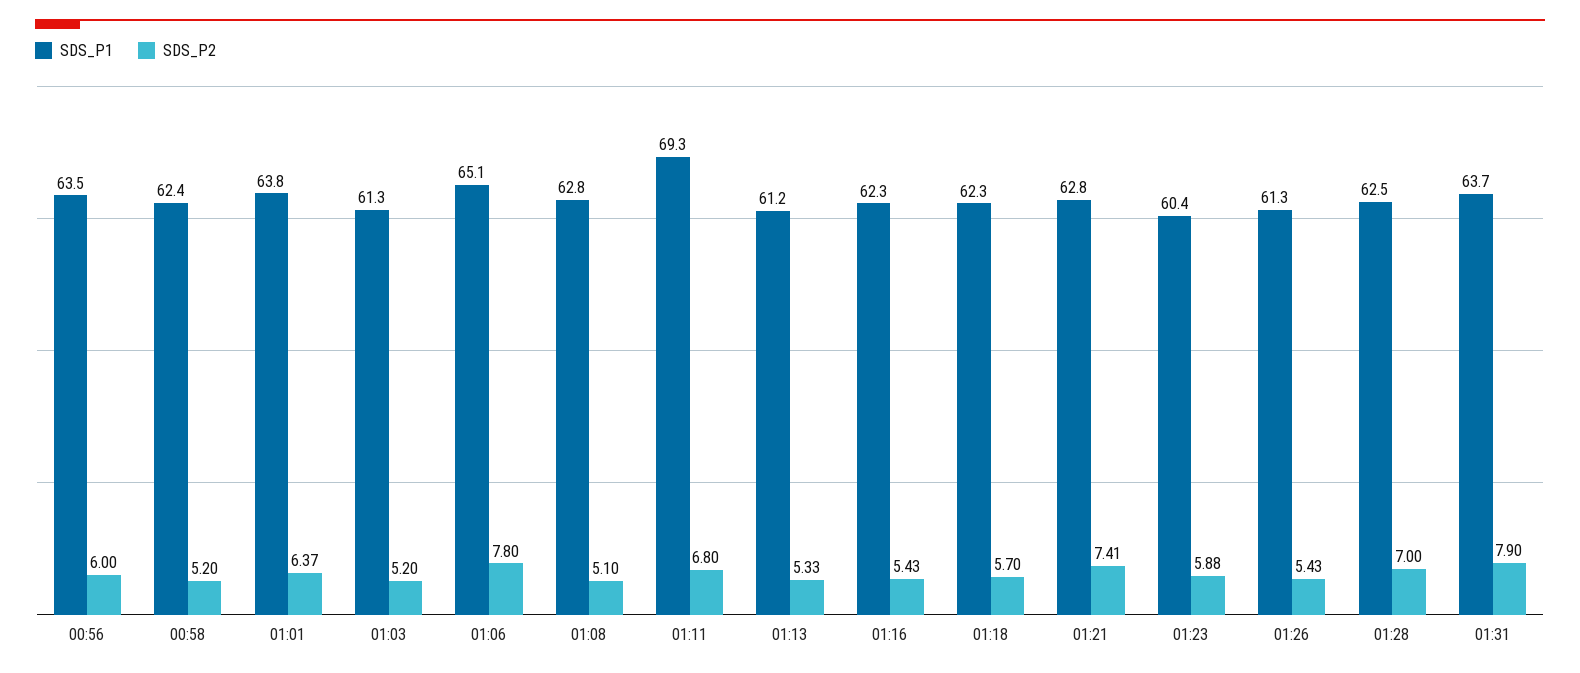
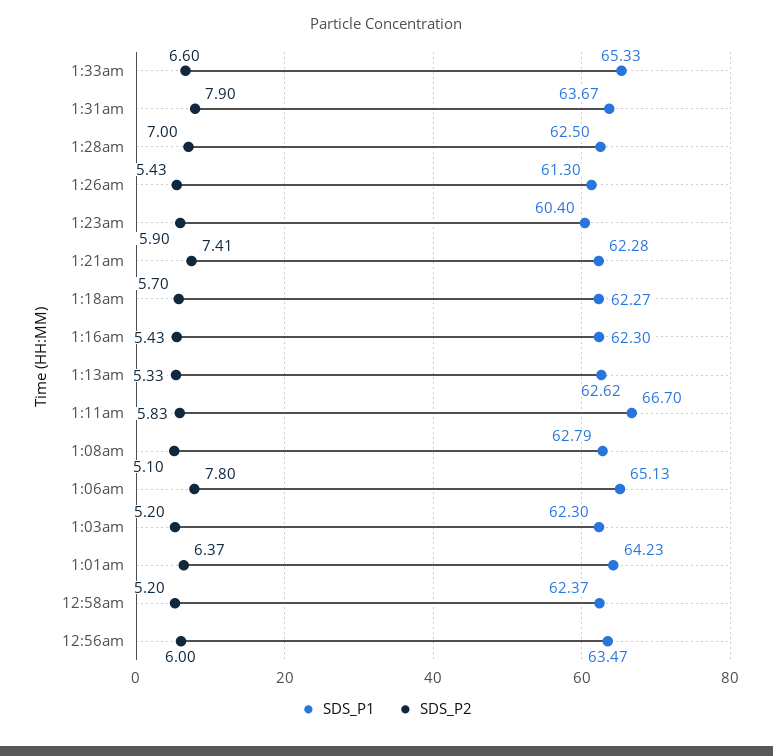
SDS_P1, 01:01: 63.8 -> 64.23
SDS_P1, 01:03: 61.3 -> 62.3
SDS_P1, 01:11: 69.3 -> 66.7
SDS_P2, 01:11: 6.8 -> 5.83
SDS_P1, 01:13: 61.2 -> 62.62
SDS_P1, 01:21: 62.8 -> 62.28
SDS_P2, 01:23: 5.88 -> 5.9
SDS_P1, 1:33am: none -> 65.33
SDS_P2, 1:33am: none -> 6.6

